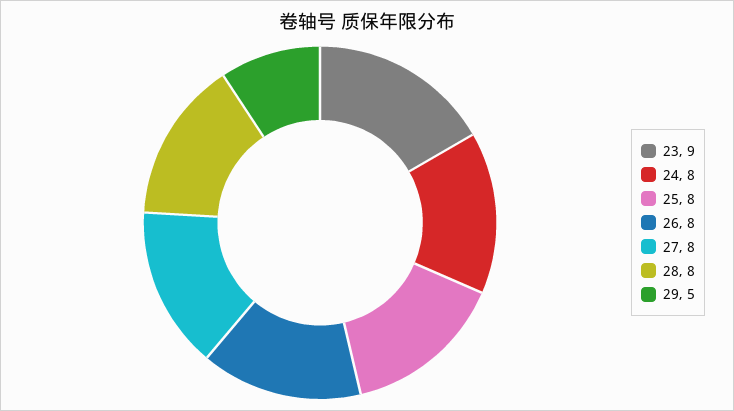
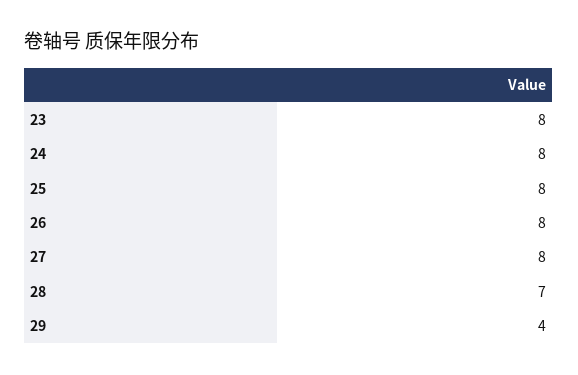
23: 9 -> 8
28: 8 -> 7
29: 5 -> 4

